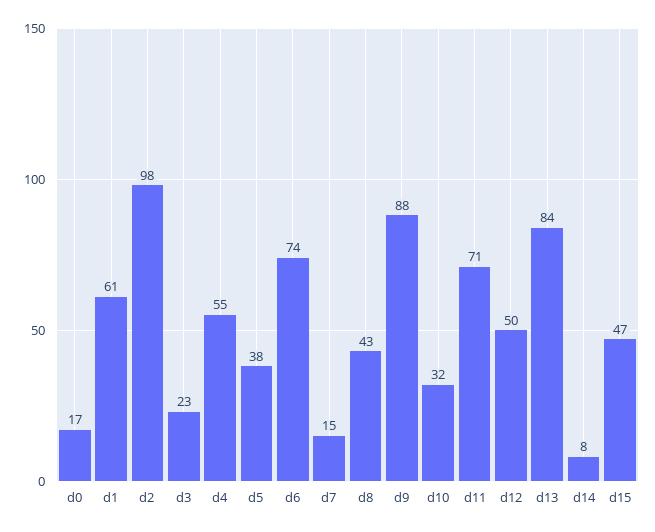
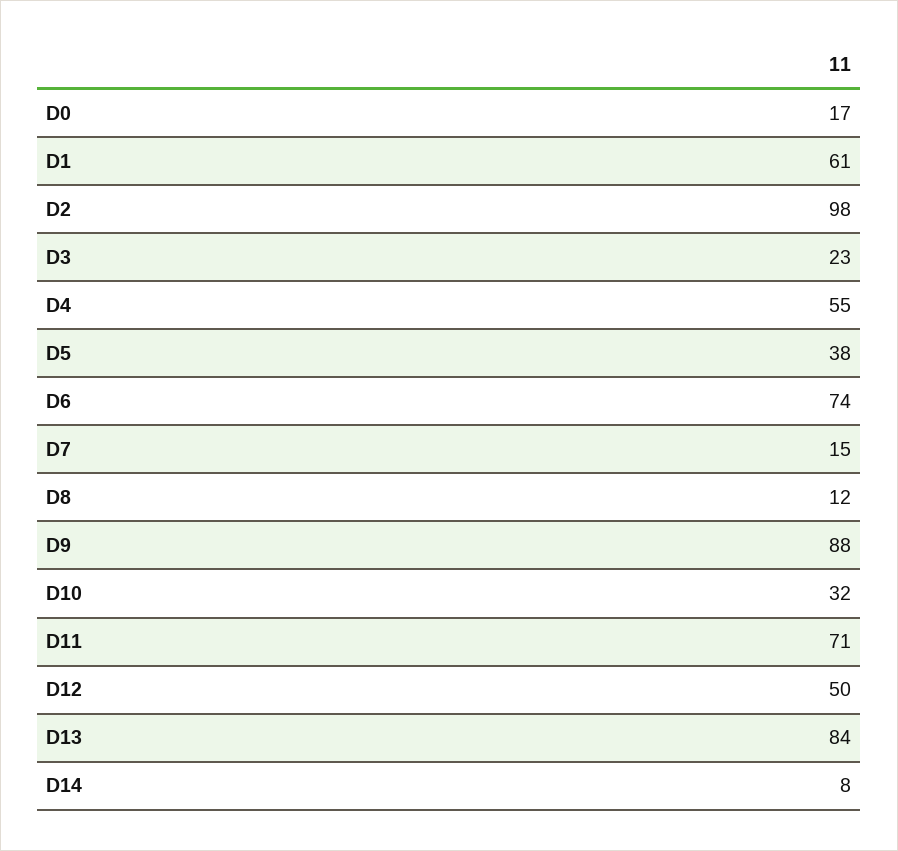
d8: 43 -> 12
d15: 47 -> none

